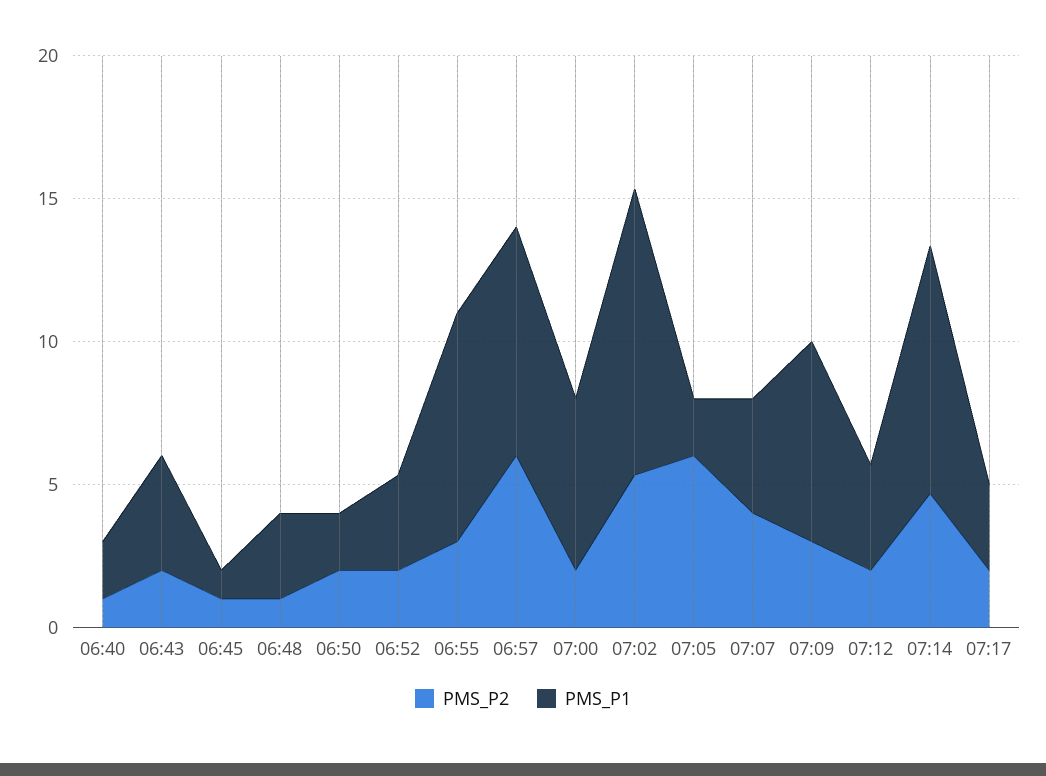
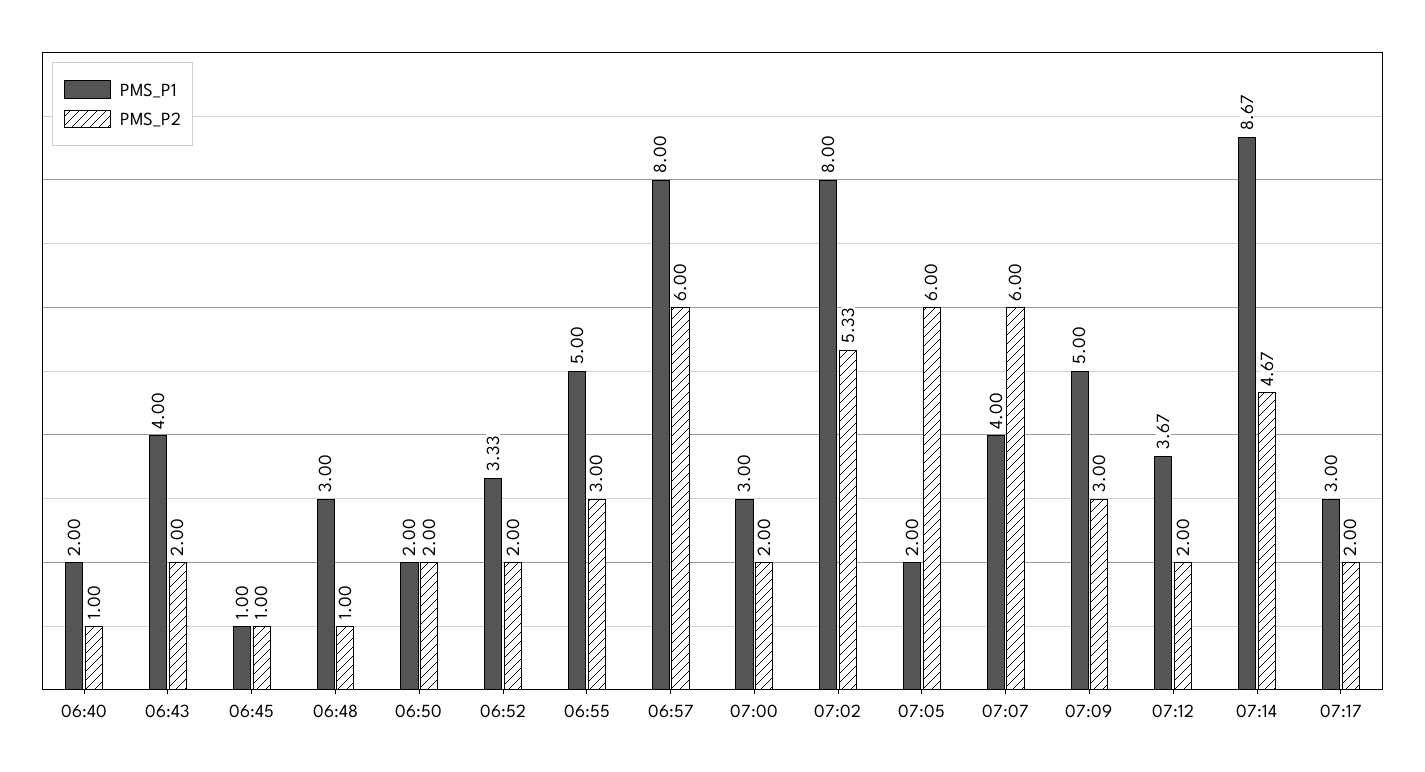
PMS_P1, 06:55: 8 -> 5
PMS_P1, 07:00: 6 -> 3
PMS_P1, 07:02: 10 -> 8
PMS_P2, 07:07: 4 -> 6
PMS_P1, 07:09: 7 -> 5

